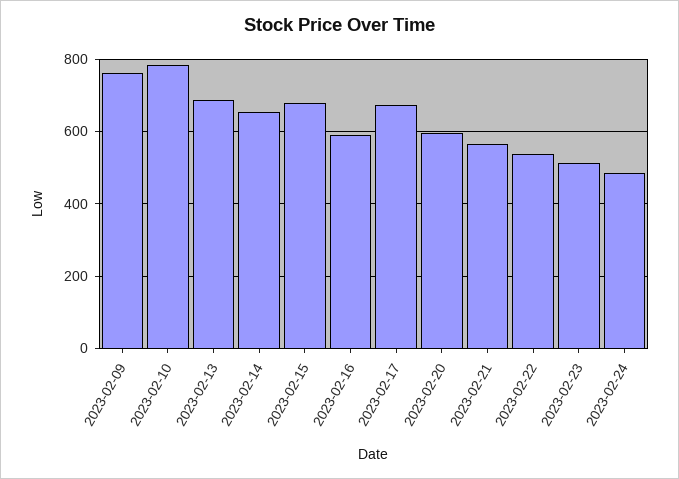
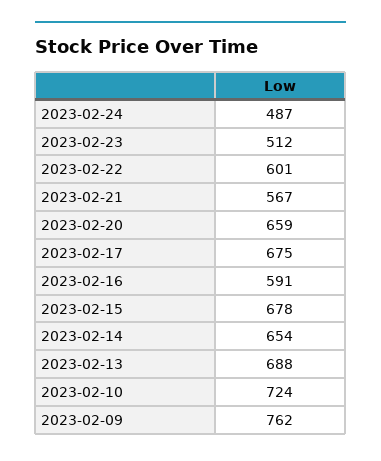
2023-02-10: 780 -> 724
2023-02-20: 600 -> 659
2023-02-22: 540 -> 601

